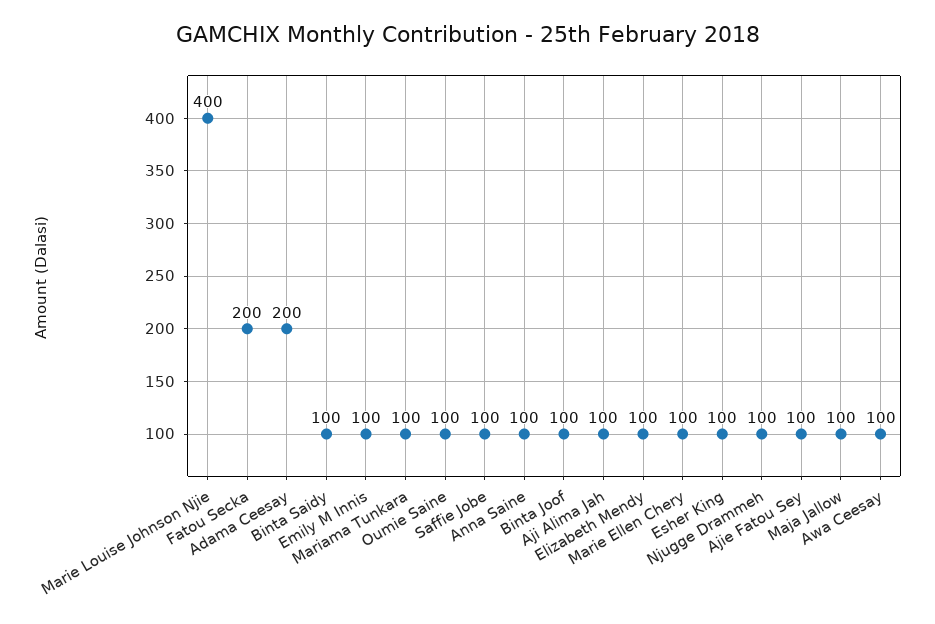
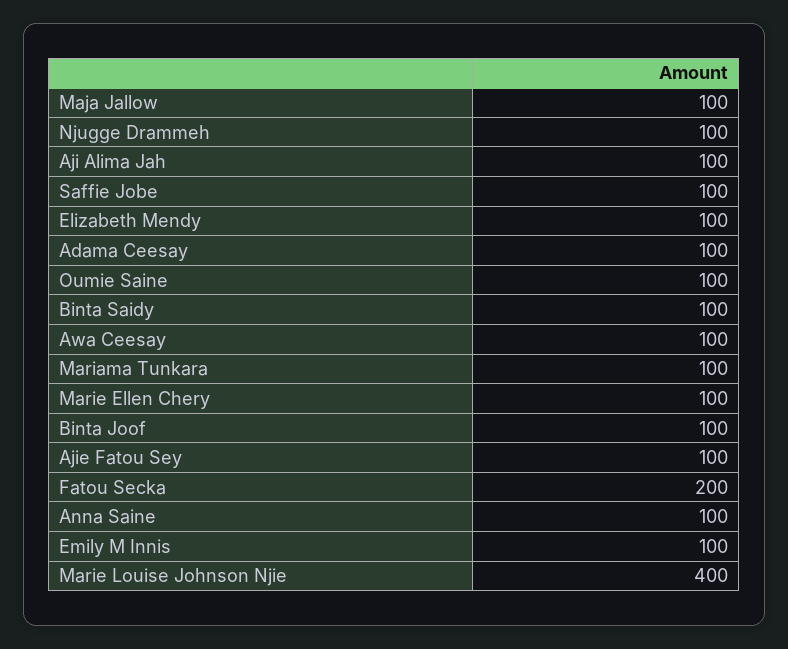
Adama Ceesay: 200 -> 100
Esher King: 100 -> none

